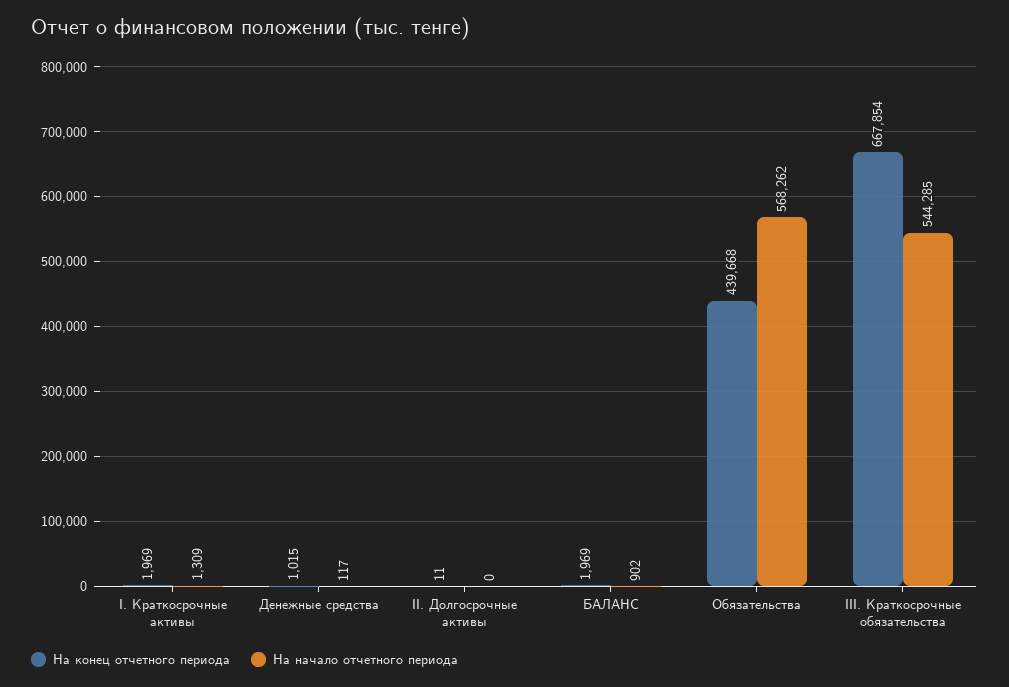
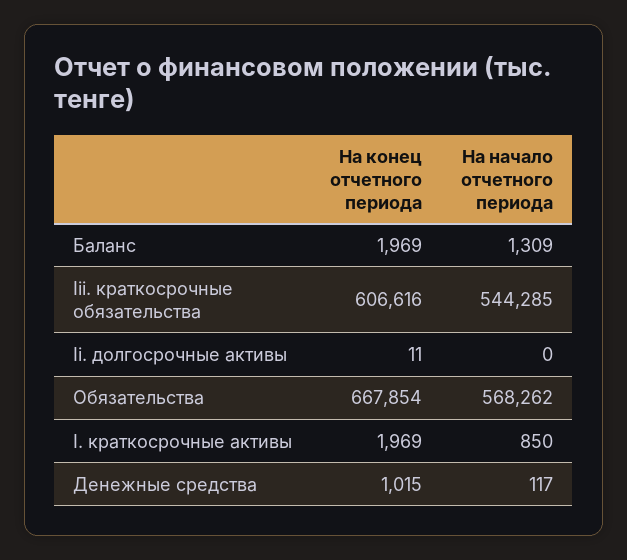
На начало отчетного периода, I. Краткосрочные активы: 1309 -> 850
На начало отчетного периода, БАЛАНС: 902 -> 1309
На конец отчетного периода, Обязательства: 439668 -> 667854
На конец отчетного периода, III. Краткосрочные обязательства: 667854 -> 606616

